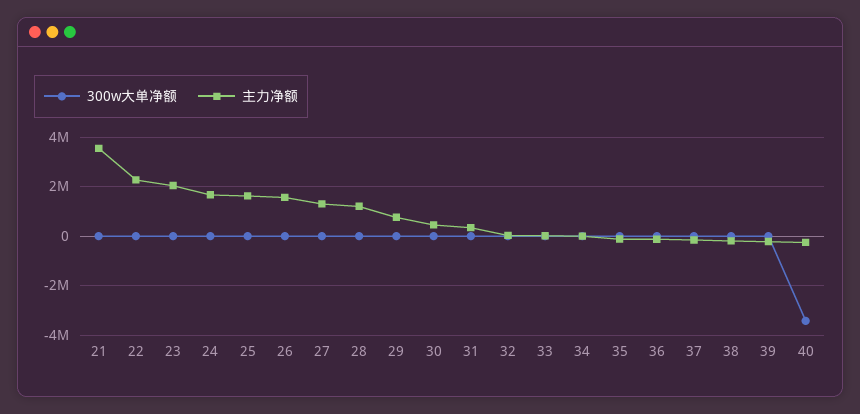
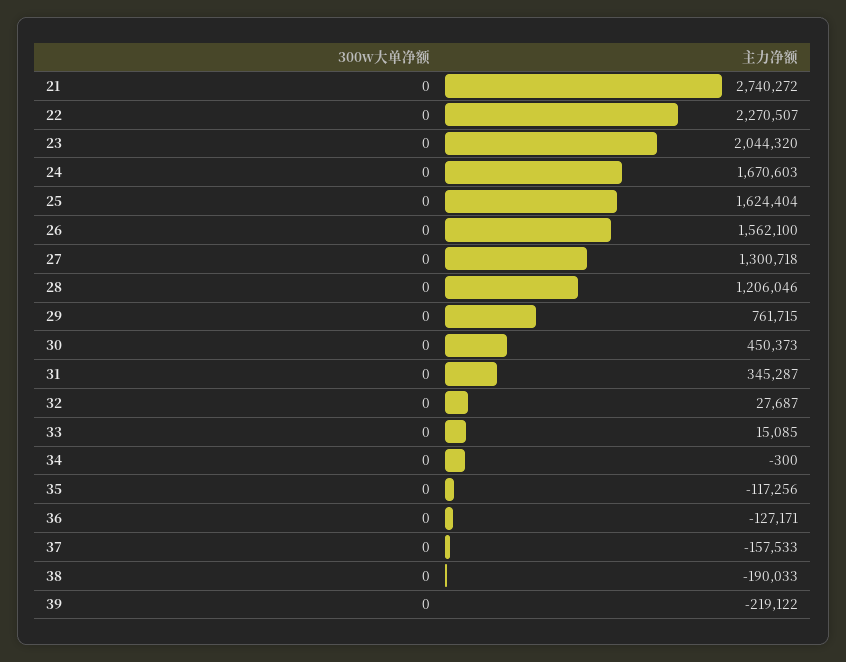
主力净额, 21: 3500000 -> 2740272
300w大单净额, 40: -3500000 -> none
主力净额, 40: -250000 -> none

